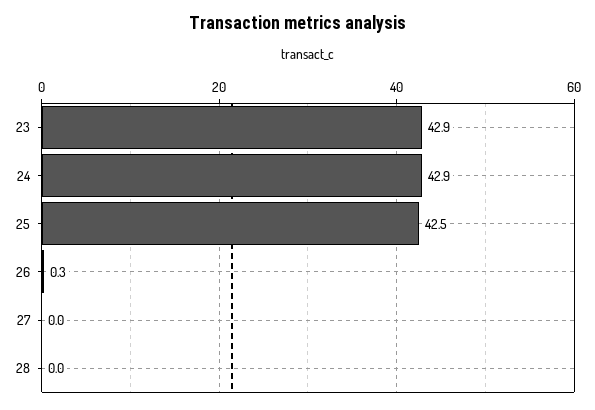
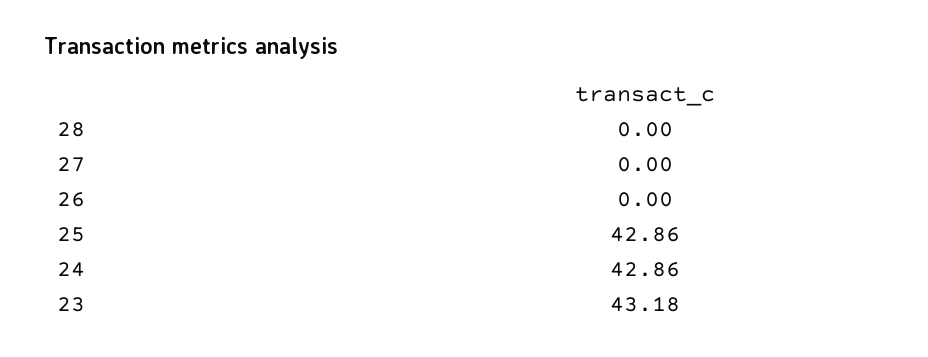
23: 42.9 -> 43.18
25: 42.5 -> 42.86
26: 0.3 -> 0

